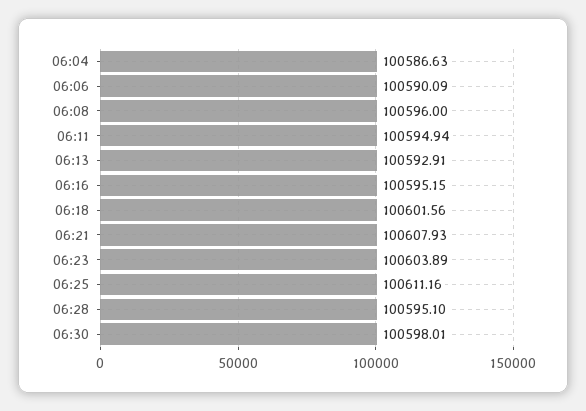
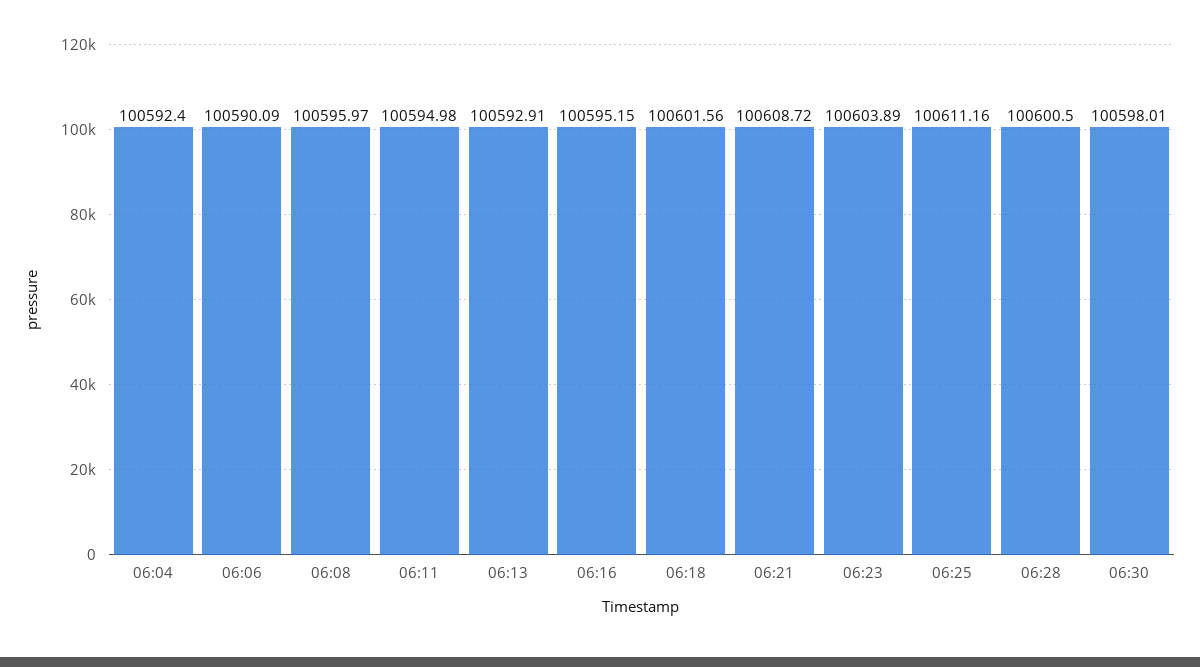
06:04: 100586.63 -> 100592.4
06:08: 100596 -> 100595.97
06:11: 100594.94 -> 100594.98
06:21: 100607.93 -> 100608.72
06:28: 100595.1 -> 100600.5

